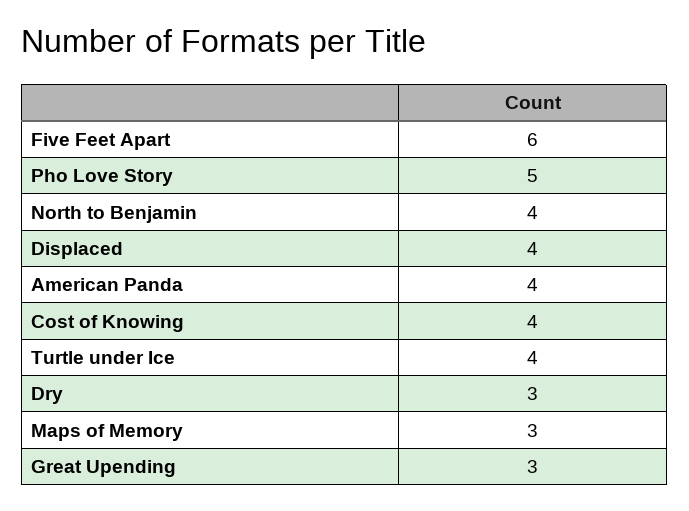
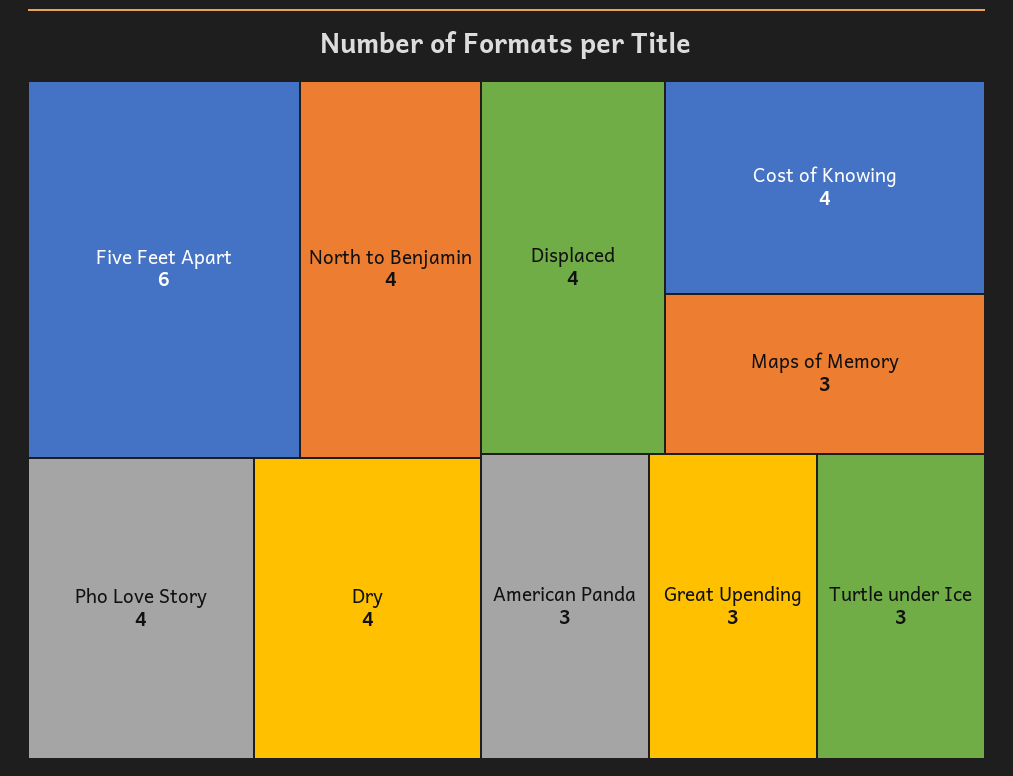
Pho Love Story: 5 -> 4
American Panda: 4 -> 3
Turtle under Ice: 4 -> 3
Dry: 3 -> 4

